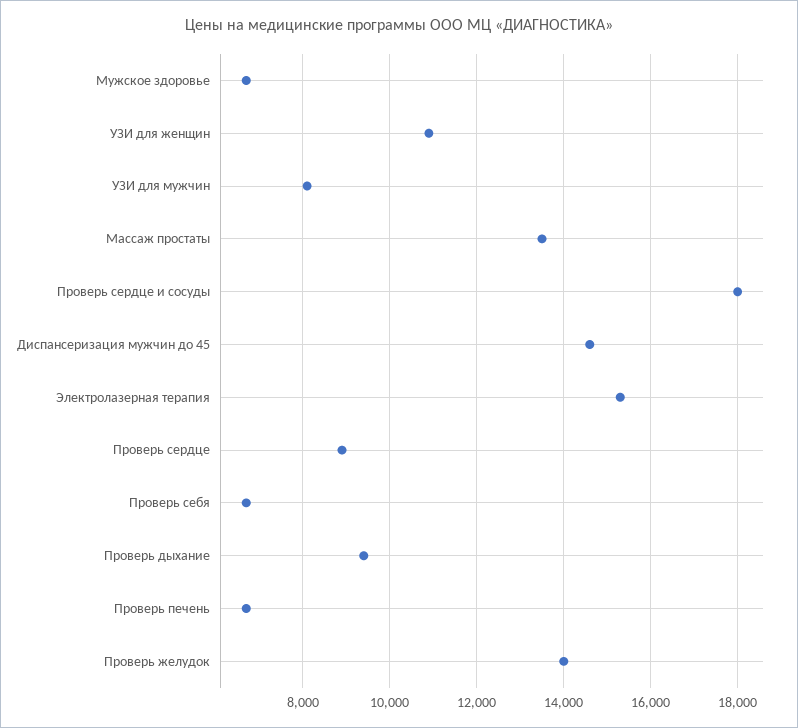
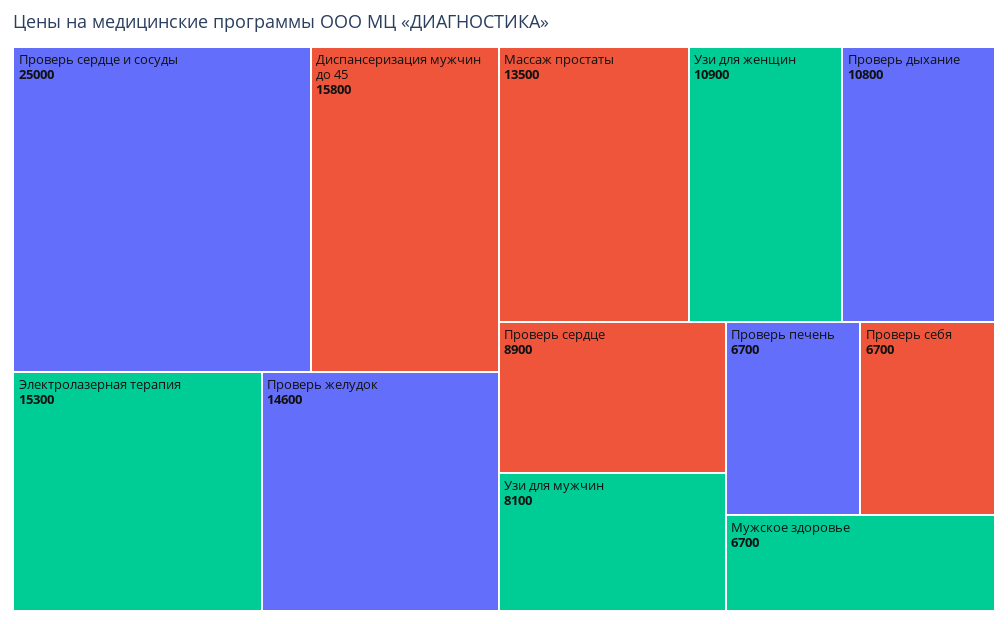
Проверь сердце и сосуды: 18000 -> 25000
Диспансеризация мужчин до 45: 14600 -> 15800
Проверь дыхание: 9400 -> 10800
Проверь желудок: 14000 -> 14600

